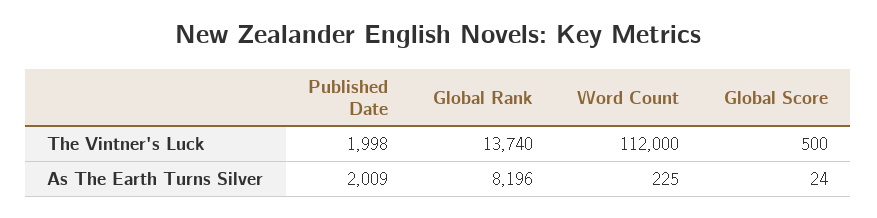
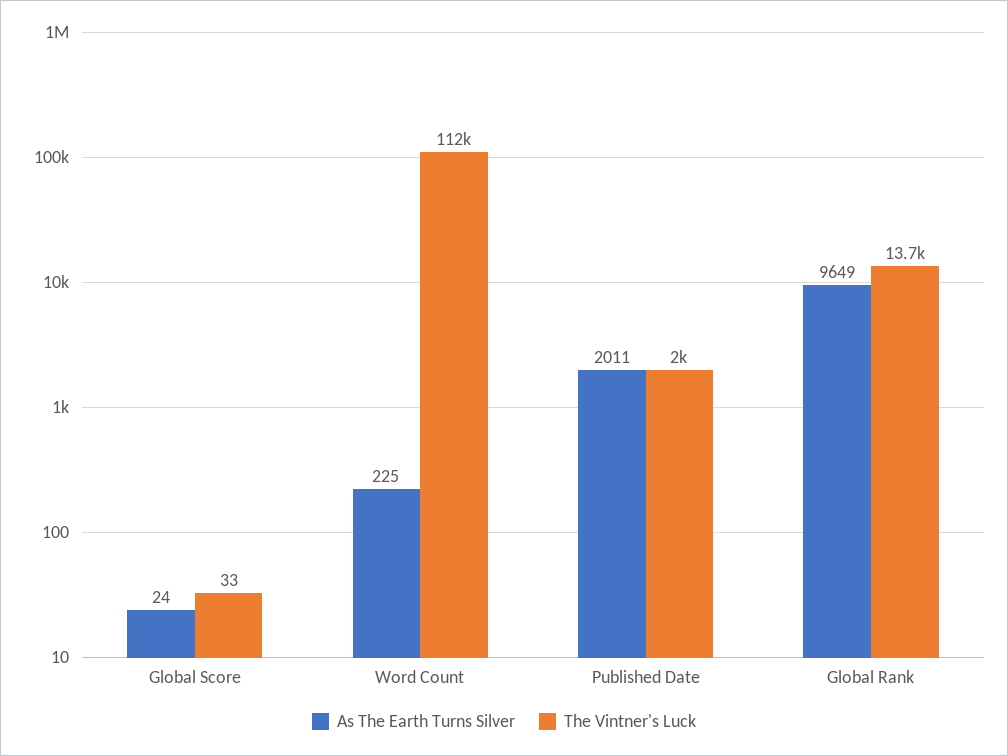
The Vintner's Luck, Global Score: 500 -> 33
As The Earth Turns Silver, Published Date: 2009 -> 2011
As The Earth Turns Silver, Global Rank: 8196 -> 9649

